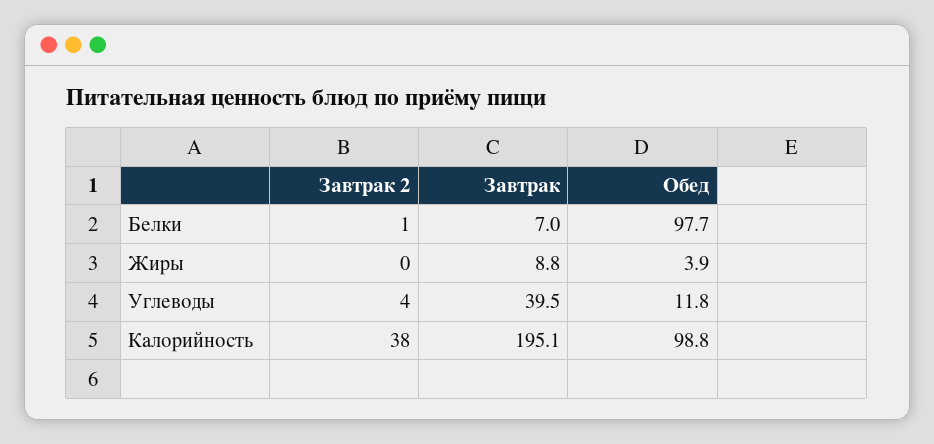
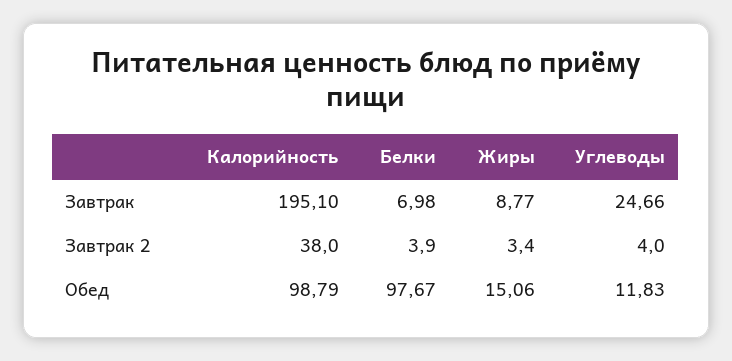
Завтрак 2, Белки: 1 -> 3.9
Завтрак 2, Жиры: 0 -> 3.4
Обед, Жиры: 3.9 -> 15.06
Завтрак, Углеводы: 39.5 -> 24.66

